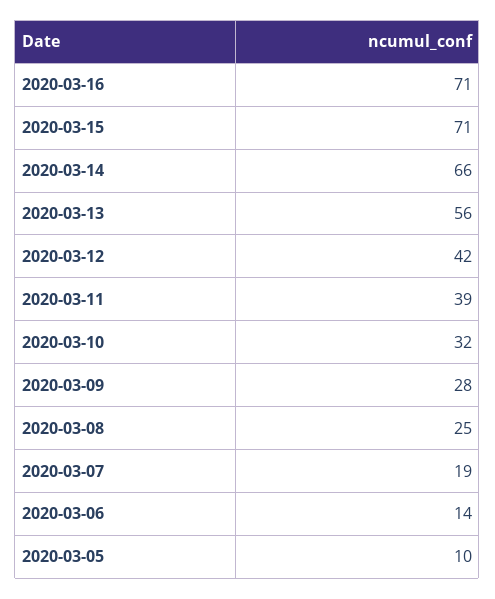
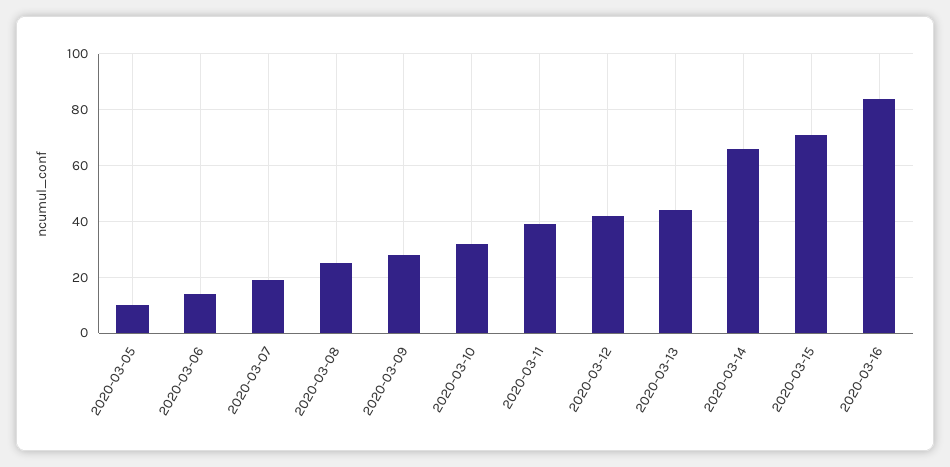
2020-03-16: 71 -> 85
2020-03-13: 56 -> 45

